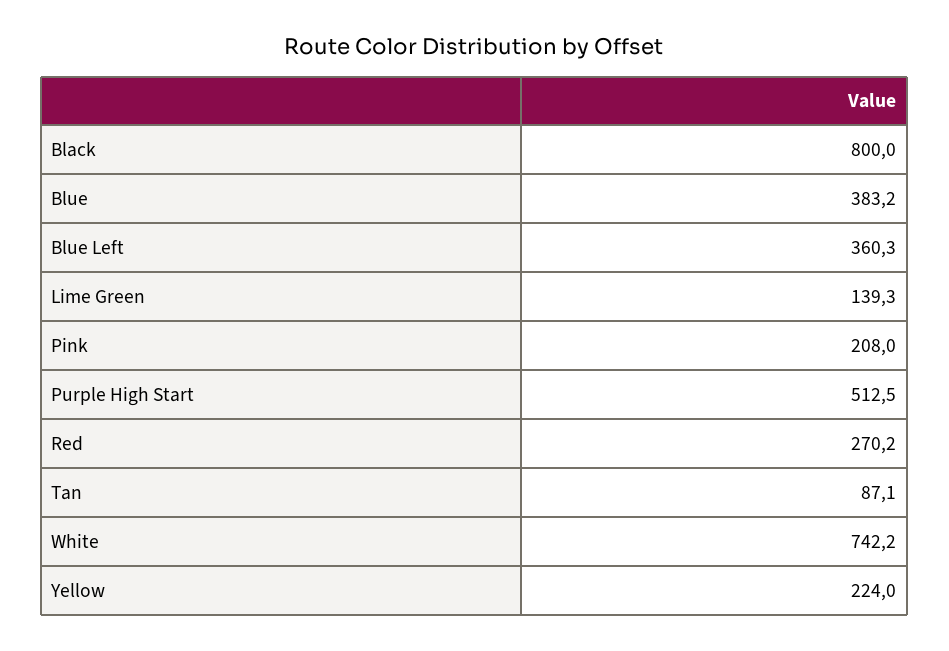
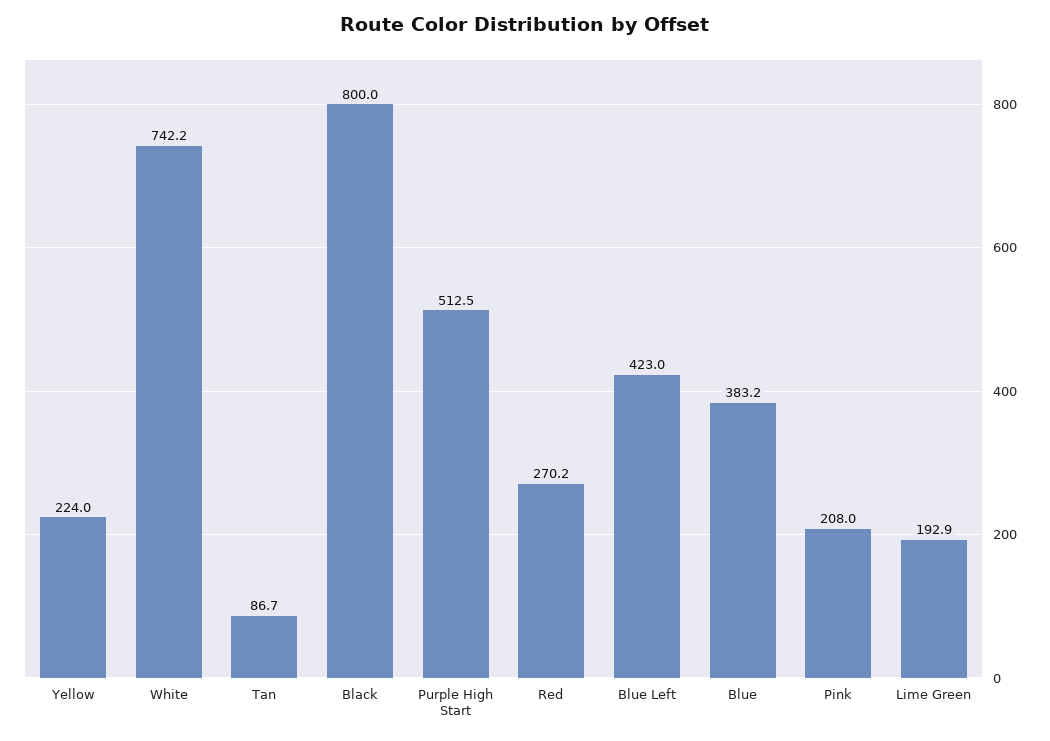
Blue Left: 360.3 -> 423
Lime Green: 139.3 -> 192.9
Tan: 87.1 -> 86.7

